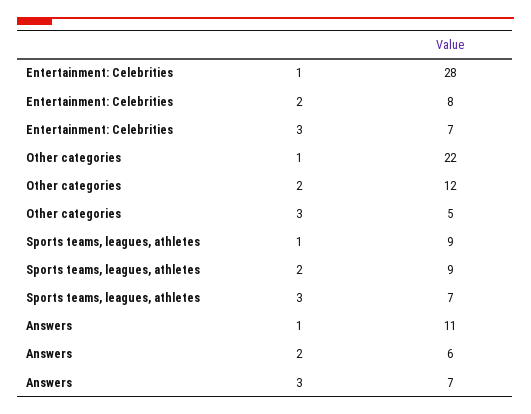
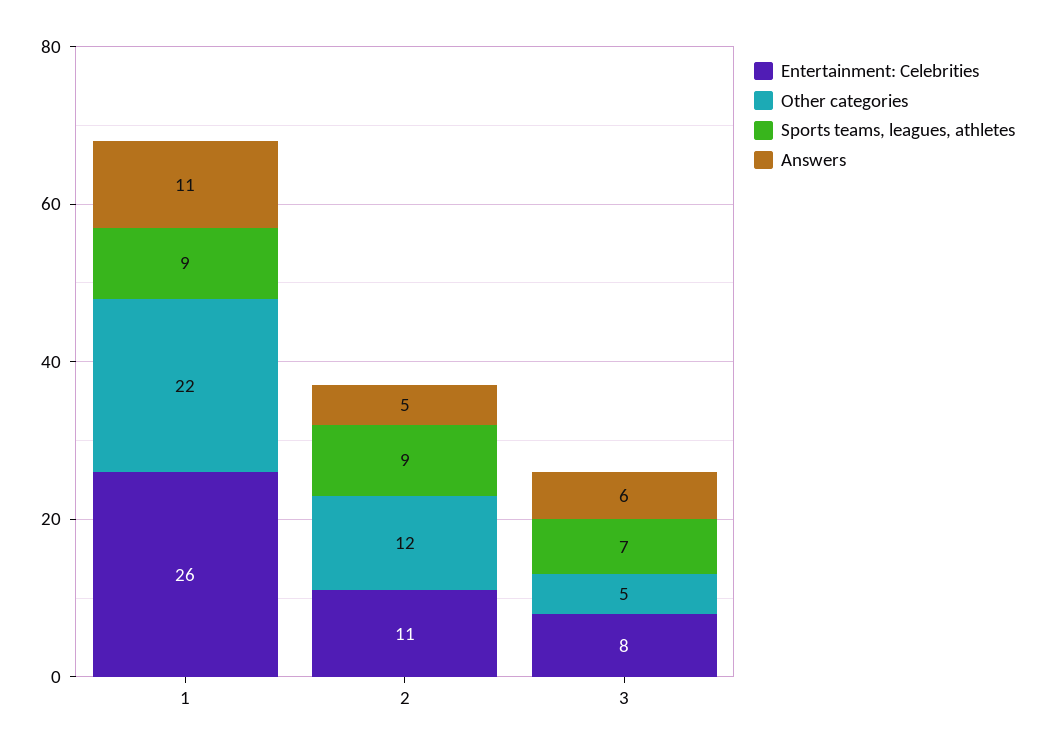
Entertainment: Celebrities, 1: 28 -> 26
Entertainment: Celebrities, 2: 8 -> 11
Entertainment: Celebrities, 3: 7 -> 8
Answers, 2: 6 -> 5
Answers, 3: 7 -> 6

